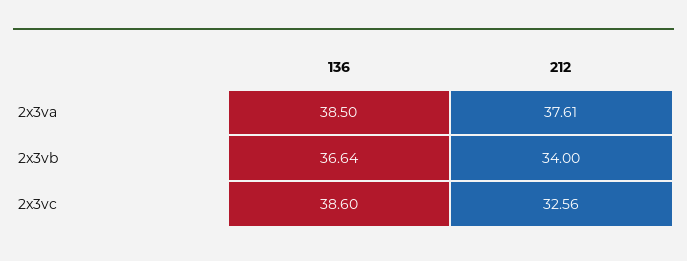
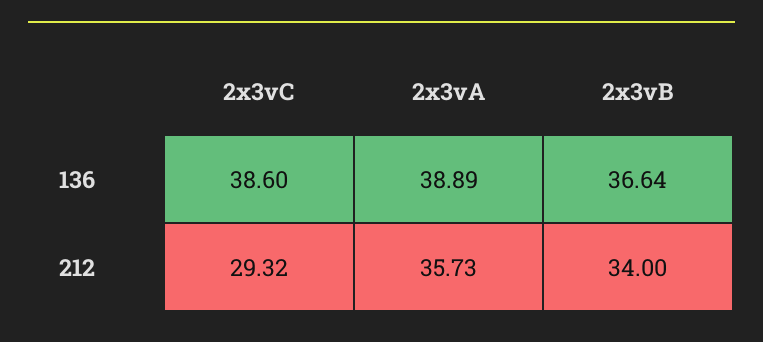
136, 2x3va: 38.5 -> 38.89
212, 2x3va: 37.61 -> 35.73
212, 2x3vc: 32.56 -> 29.32

